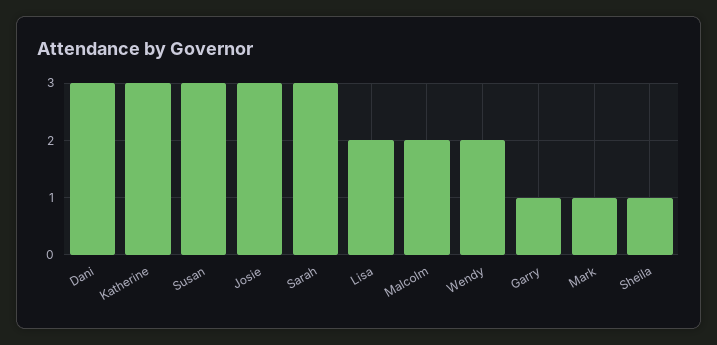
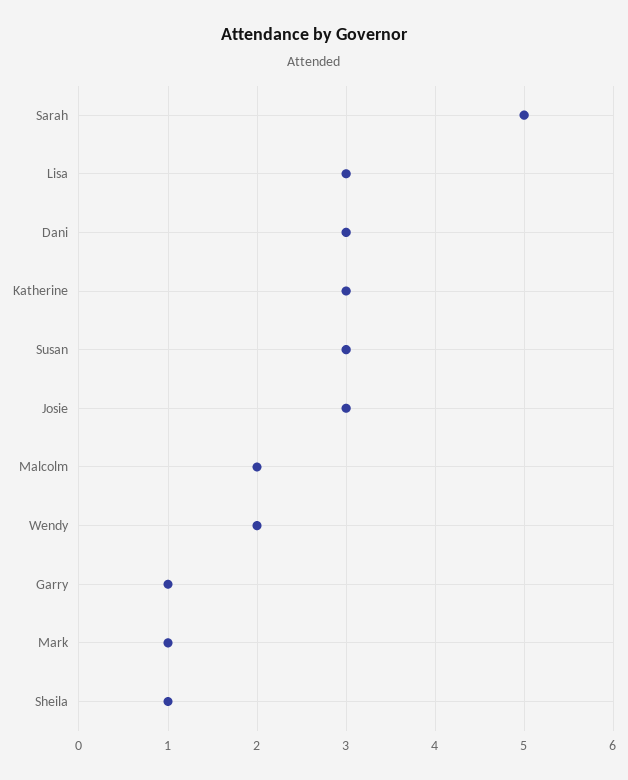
Sarah: 3 -> 5
Lisa: 2 -> 3

